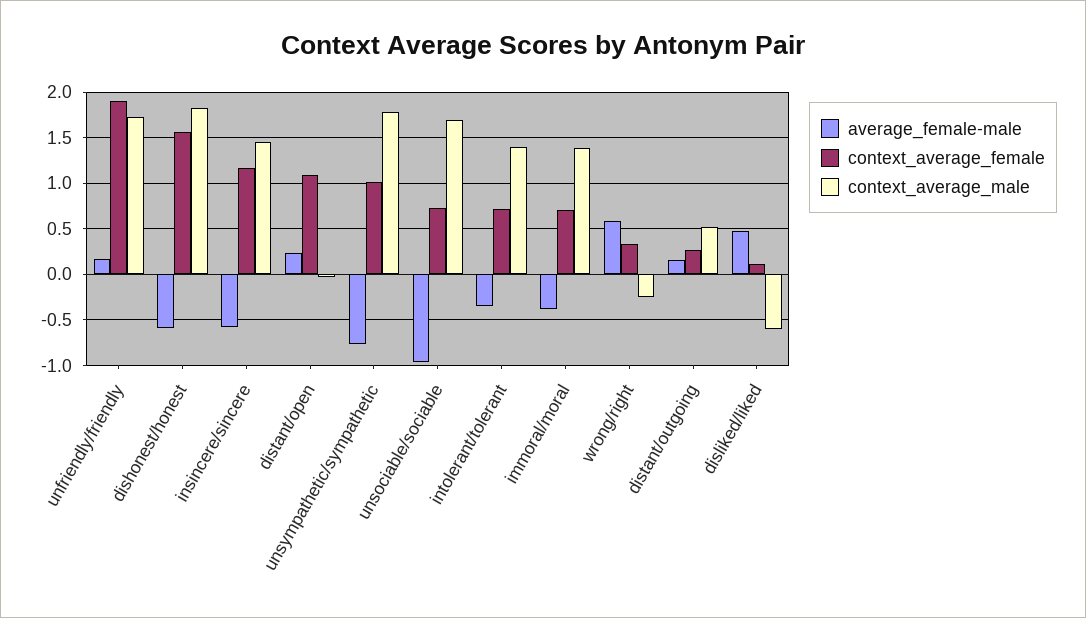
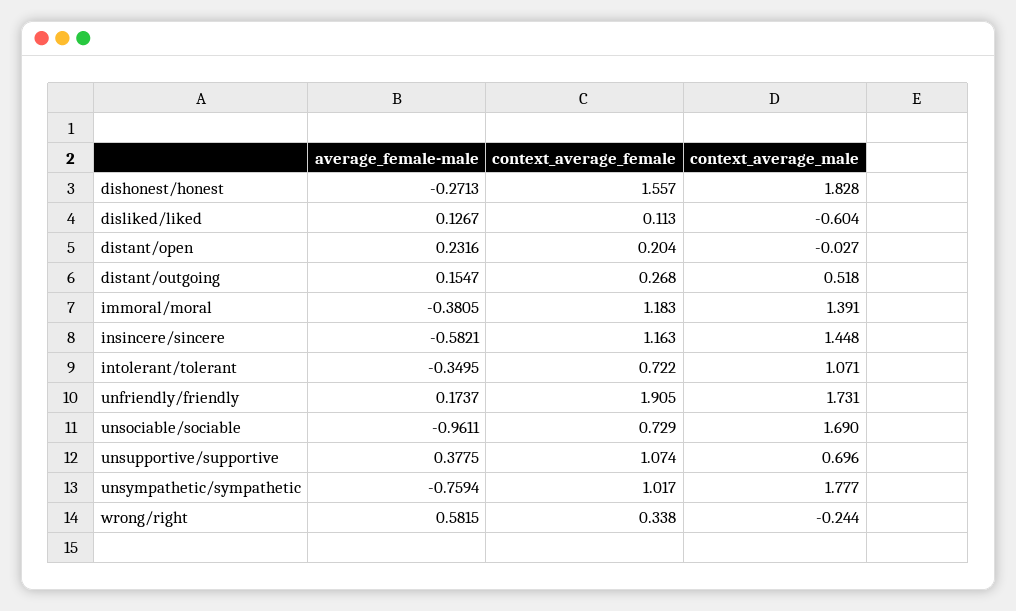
average_female-male, dishonest/honest: -0.6 -> -0.2713
context_average_female, distant/open: 1.1 -> 0.204
context_average_male, intolerant/tolerant: 1.4 -> 1.071
context_average_female, immoral/moral: 0.7 -> 1.183
average_female-male, disliked/liked: 0.5 -> 0.1267
average_female-male, unsupportive/supportive: none -> 0.3775
context_average_female, unsupportive/supportive: none -> 1.074
context_average_male, unsupportive/supportive: none -> 0.696

